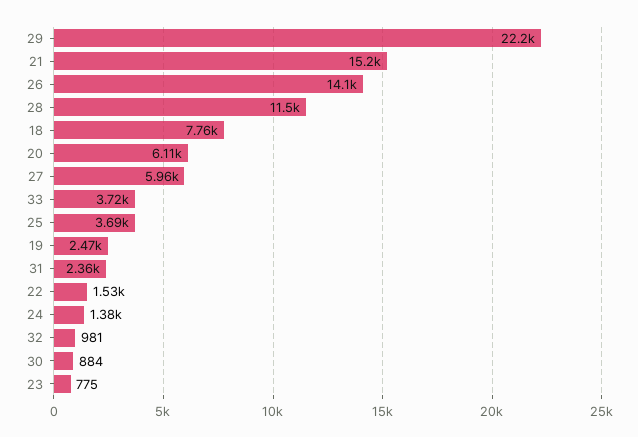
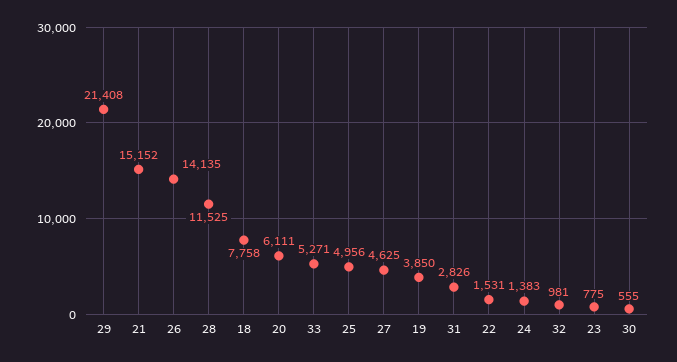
29: 22200 -> 21408
27: 5960 -> 4625
33: 3720 -> 5271
25: 3690 -> 4956
19: 2470 -> 3850
31: 2360 -> 2826
30: 884 -> 555

